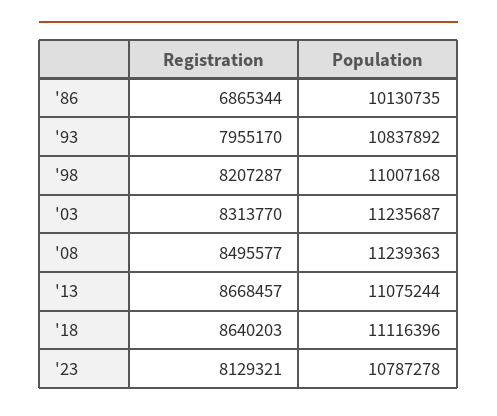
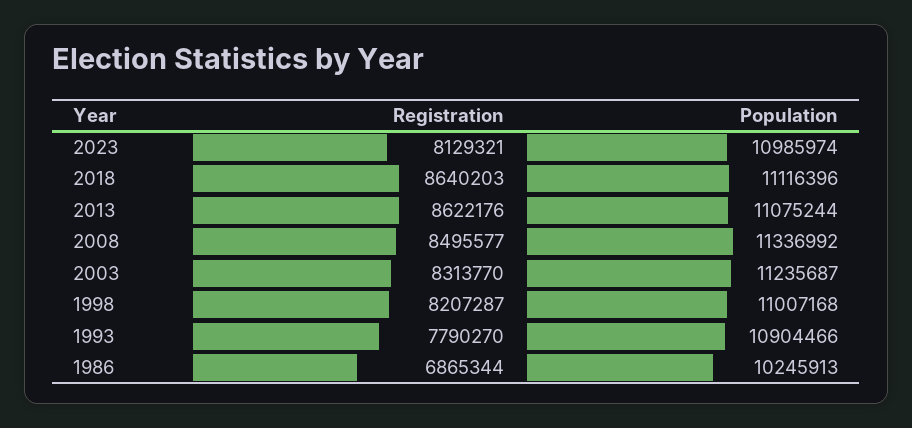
Population, '86: 10130735 -> 10245913
Registration, '93: 7955170 -> 7790270
Population, '93: 10837892 -> 10904466
Population, '08: 11239363 -> 11336992
Registration, '13: 8668457 -> 8622176
Population, '23: 10787278 -> 10985974

